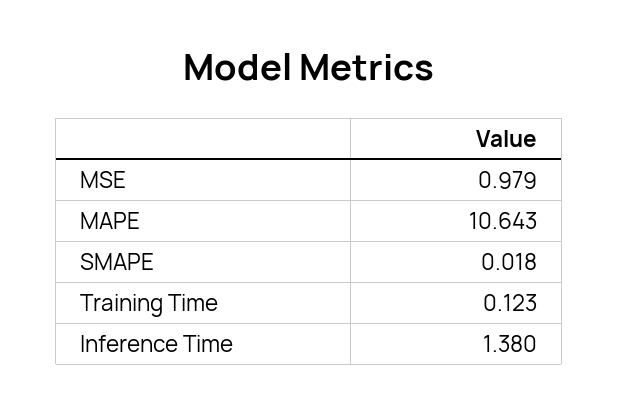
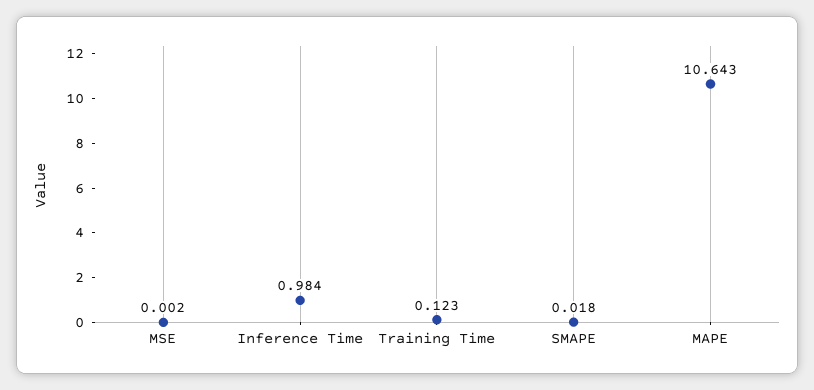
MSE: 0.979 -> 0.002
Inference Time: 1.38 -> 0.984

